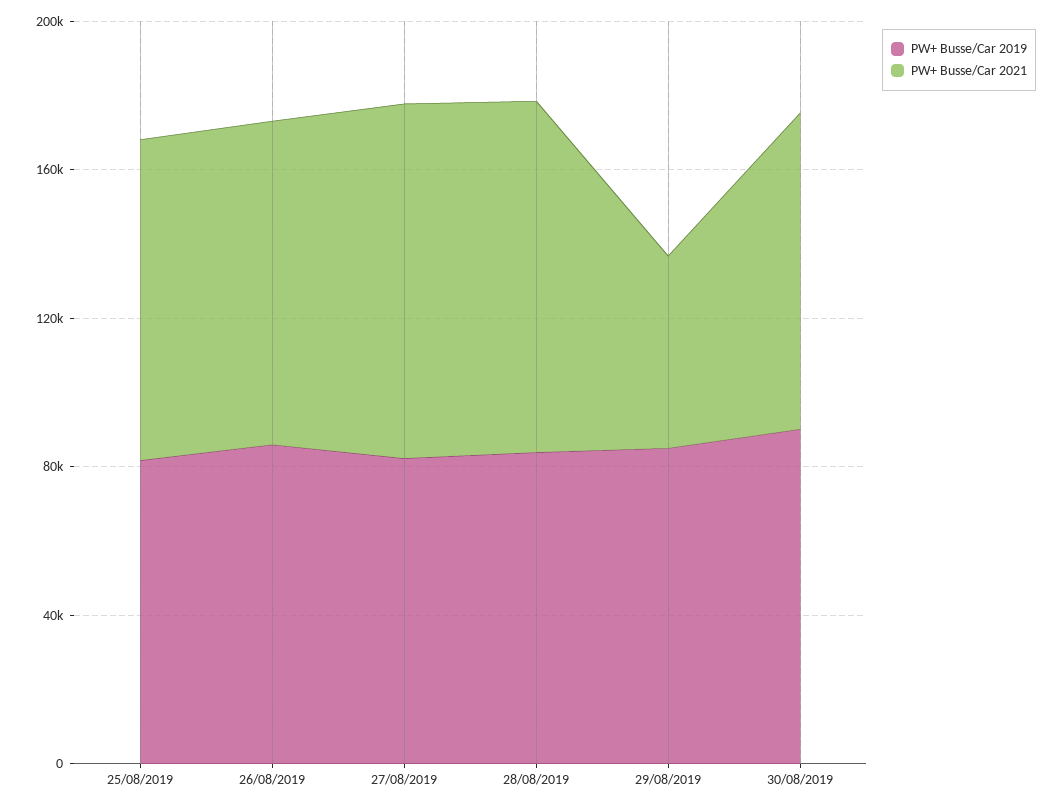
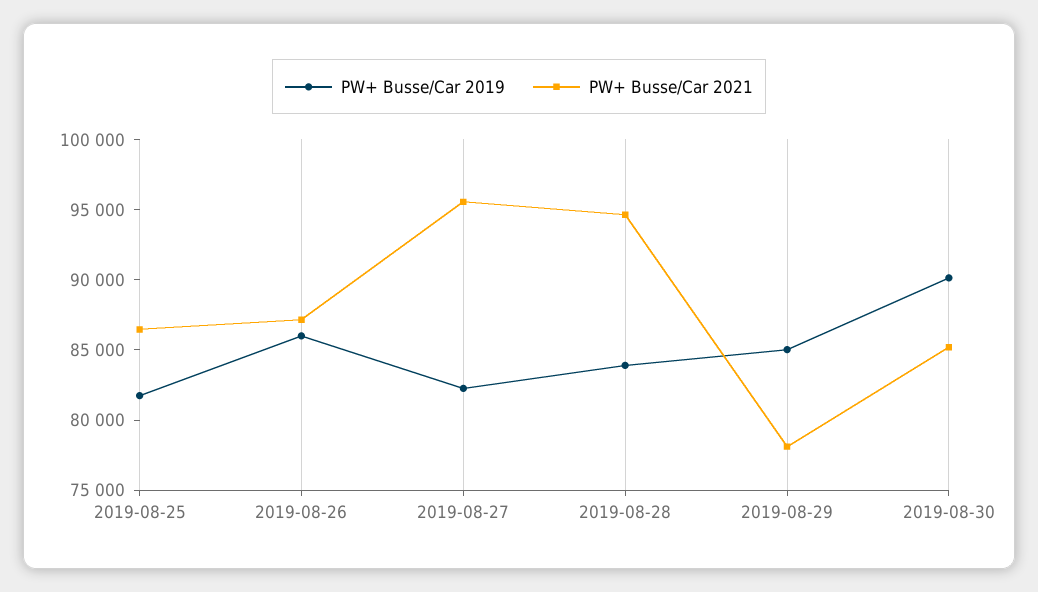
PW+ Busse/Car 2021, 29/08/2019: 50000 -> 78000

